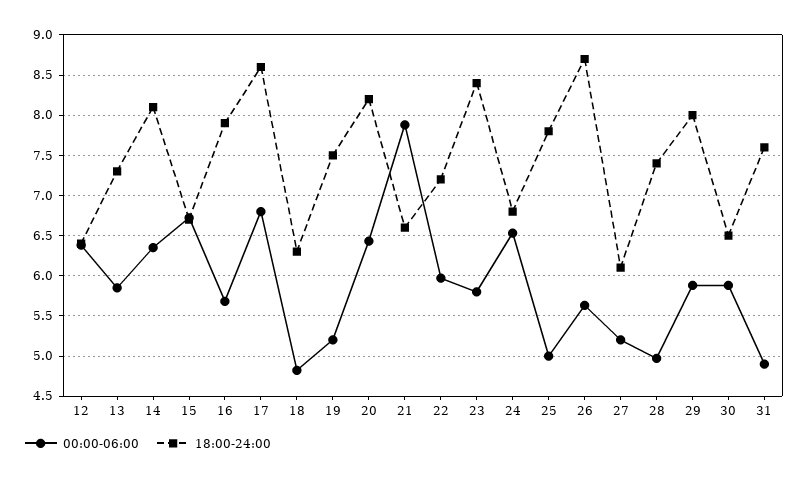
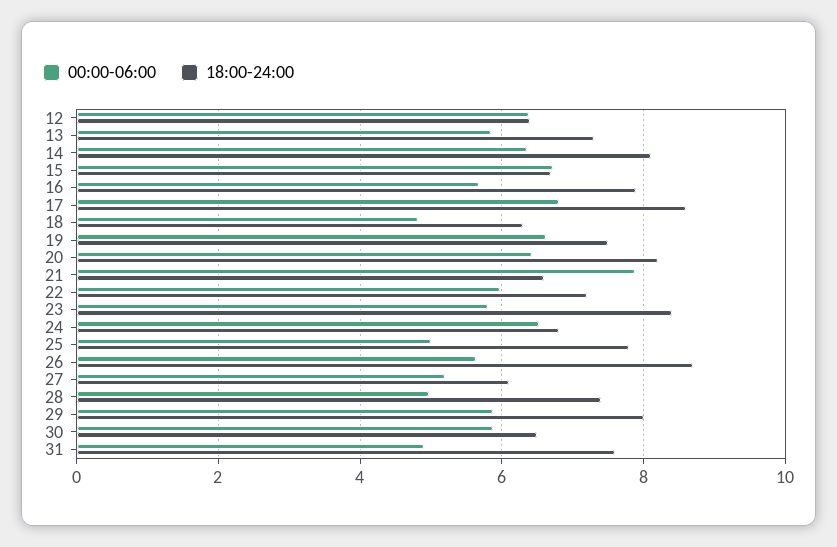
00:00-06:00, 19: 5.2 -> 6.6

